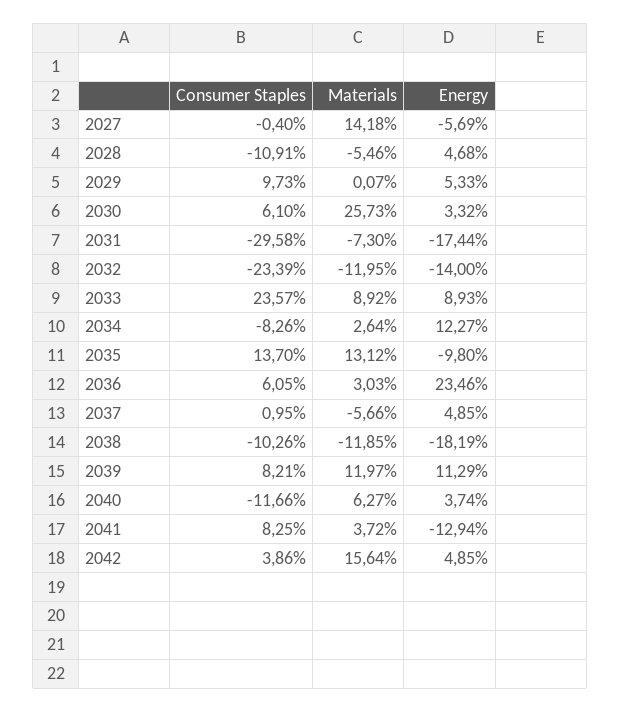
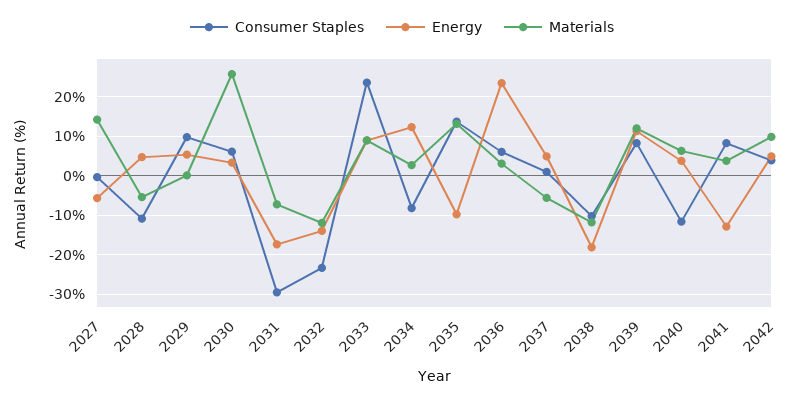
Materials, 2042: 15.64 -> 10

